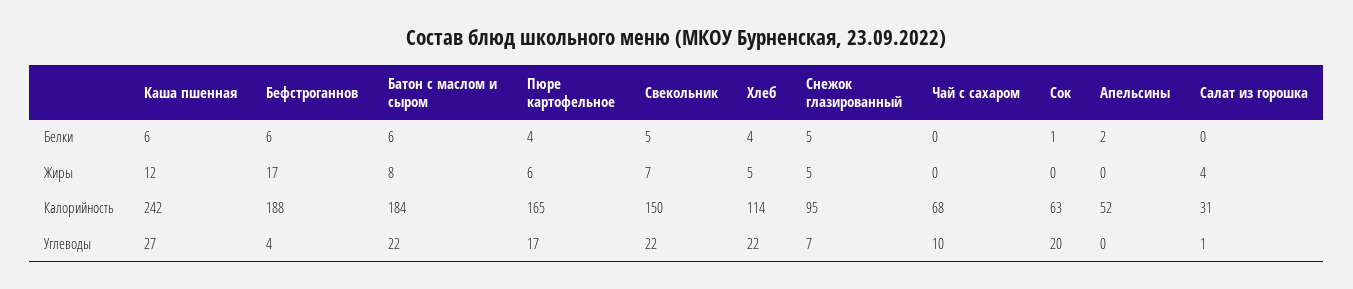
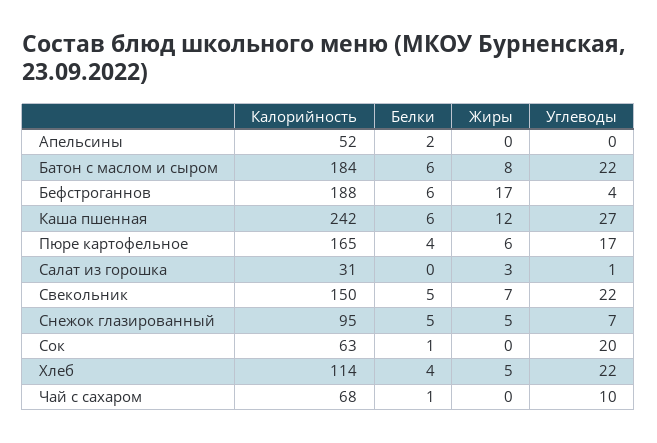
Чай с сахаром, Белки: 0 -> 1
Салат из горошка, Жиры: 4 -> 3

